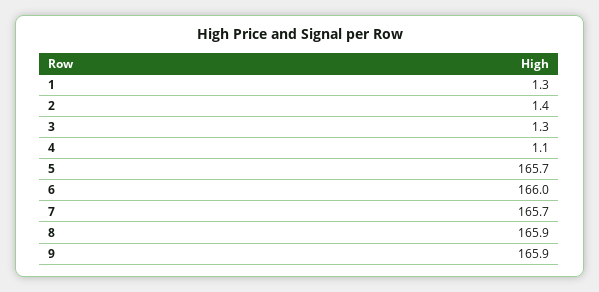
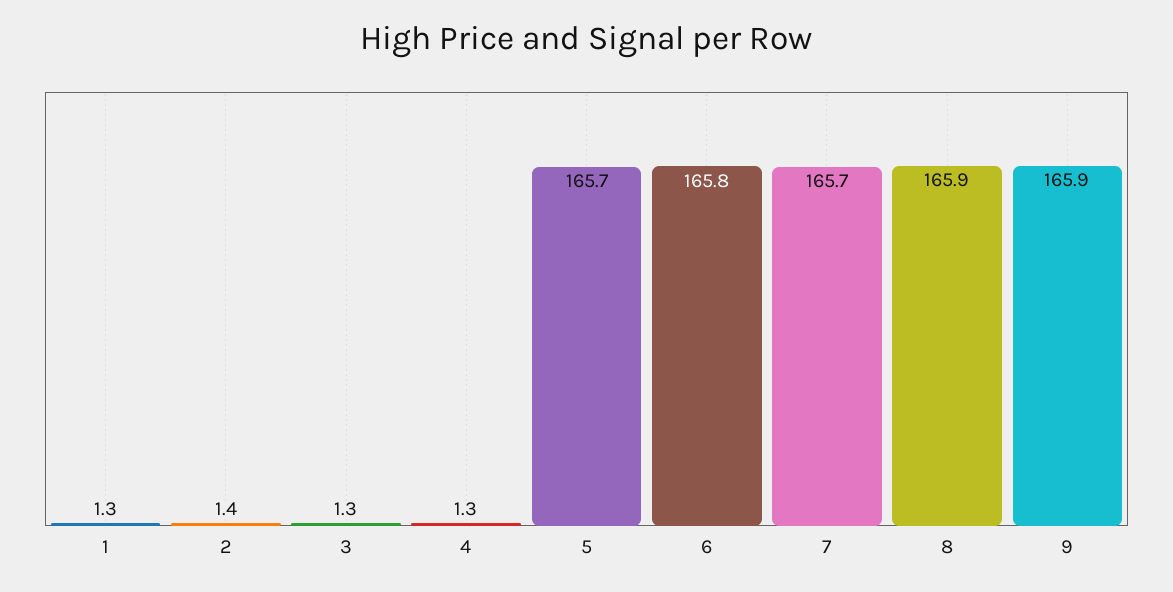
4: 1.1 -> 1.3
6: 166 -> 165.8

